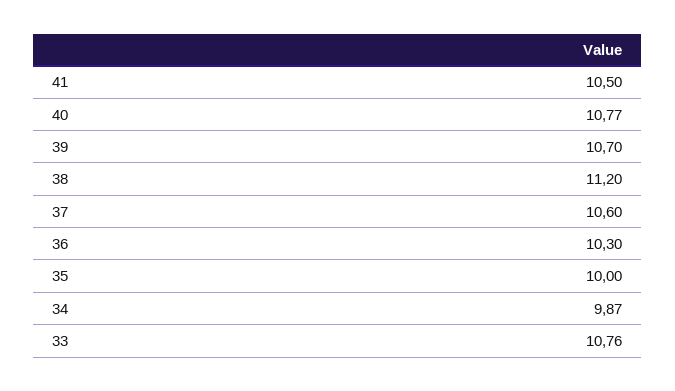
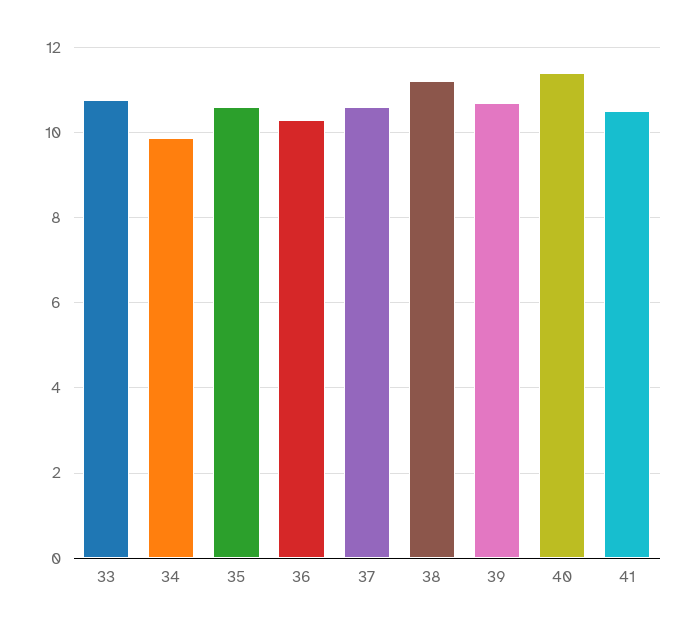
40: 10.77 -> 11.4
35: 10 -> 10.6

